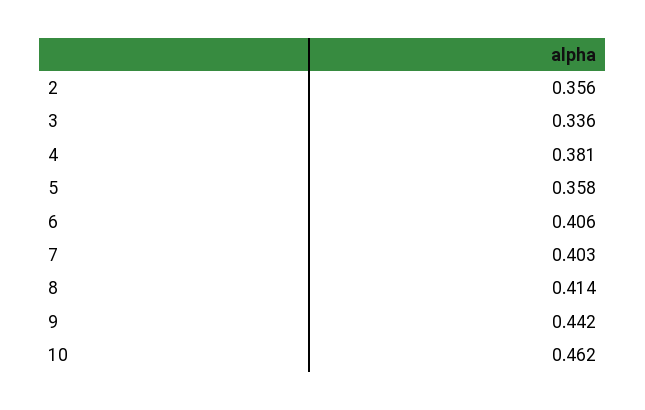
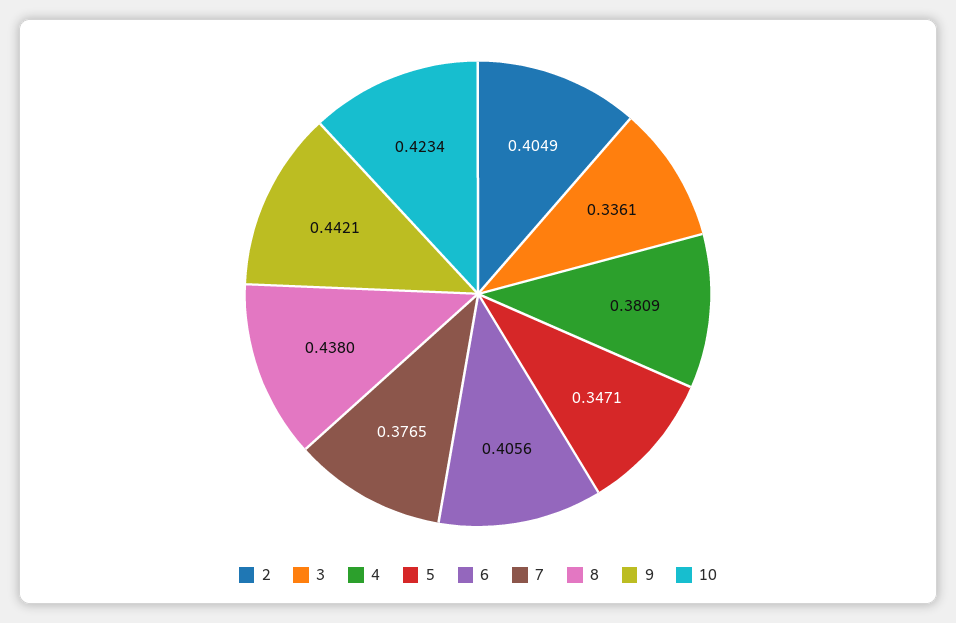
2: 0.356 -> 0.4049
5: 0.358 -> 0.3471
7: 0.403 -> 0.3765
8: 0.414 -> 0.438
10: 0.462 -> 0.4234

